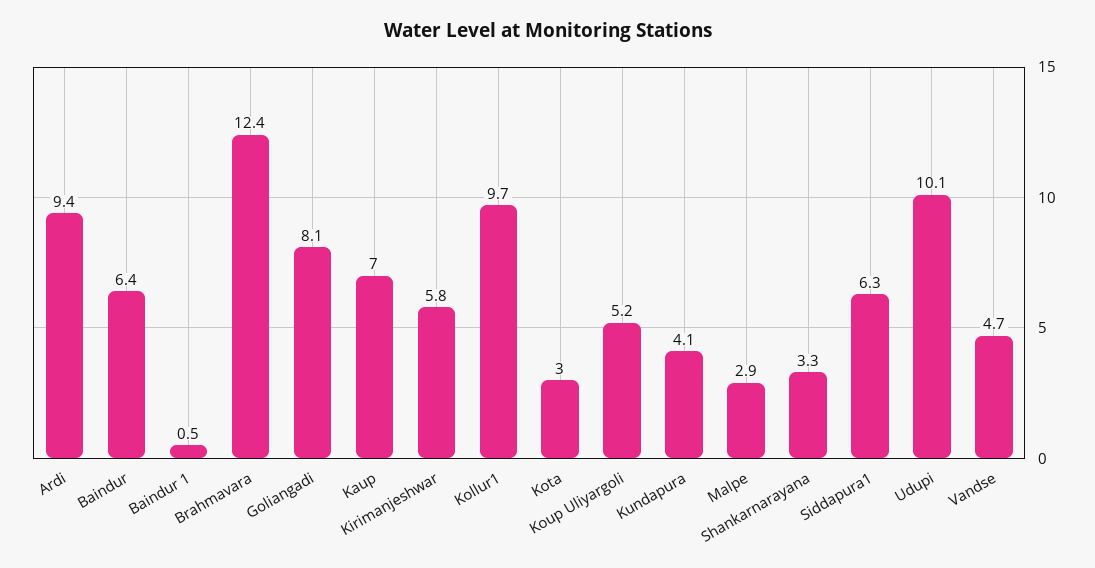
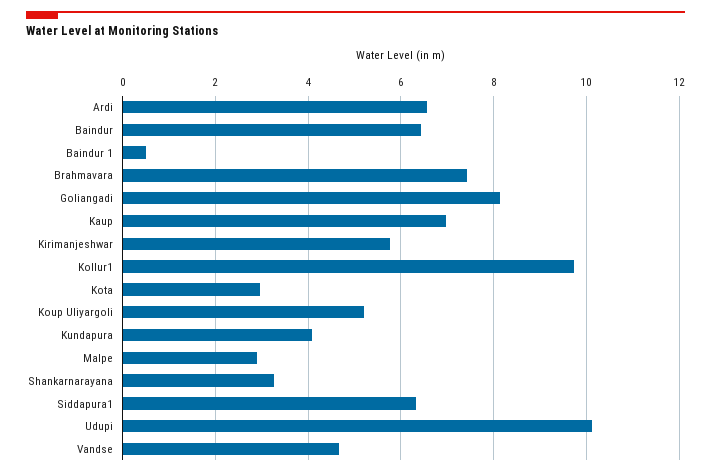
Ardi: 9.4 -> 6.6
Brahmavara: 12.4 -> 7.4

